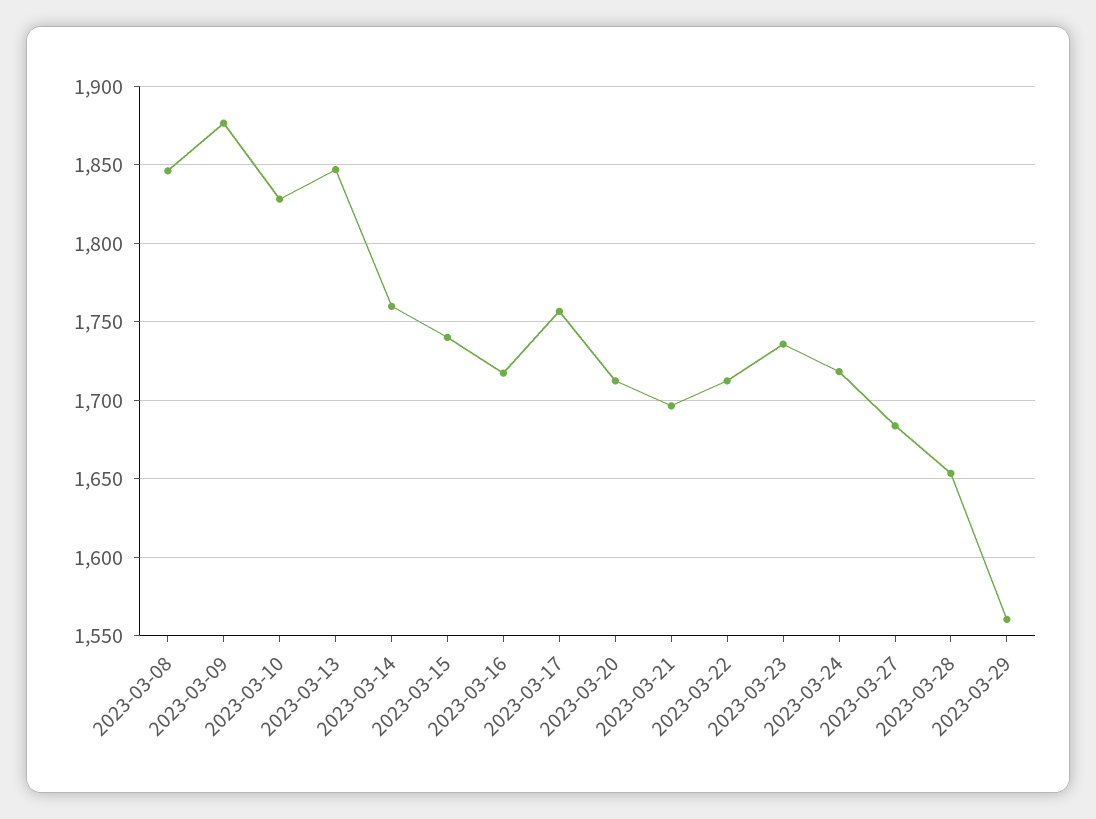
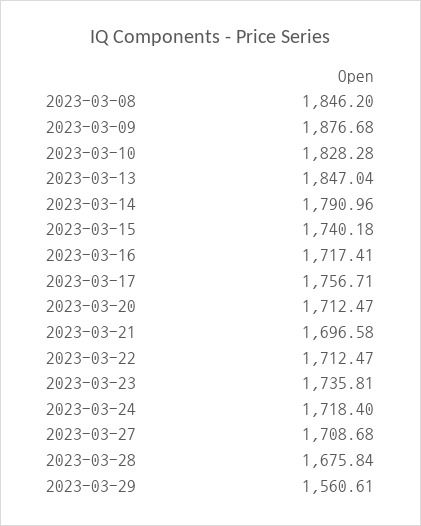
2023-03-14: 1760 -> 1790.96
2023-03-27: 1685 -> 1708.68
2023-03-28: 1655 -> 1675.84

